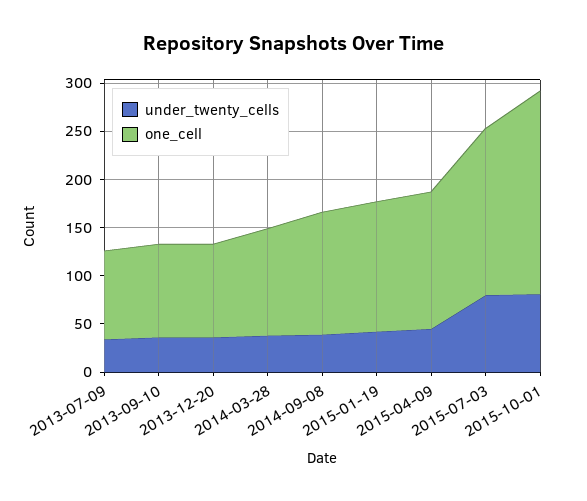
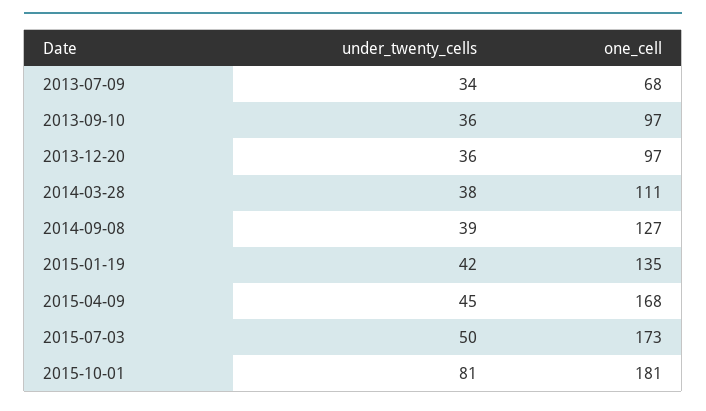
one_cell, 2013-07-09: 90 -> 68
one_cell, 2015-04-09: 140 -> 168
under_twenty_cells, 2015-07-03: 80 -> 50
one_cell, 2015-10-01: 210 -> 181

